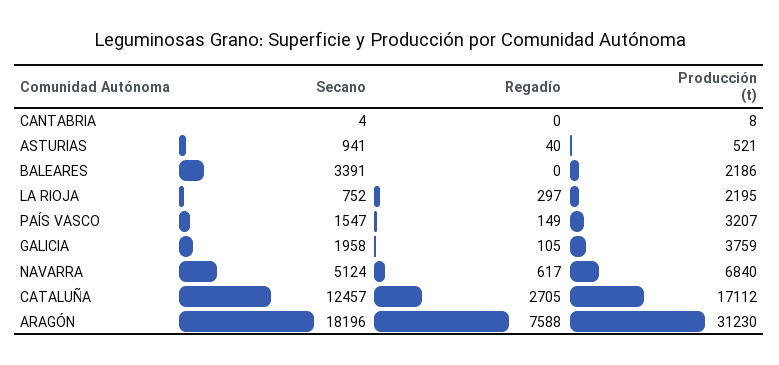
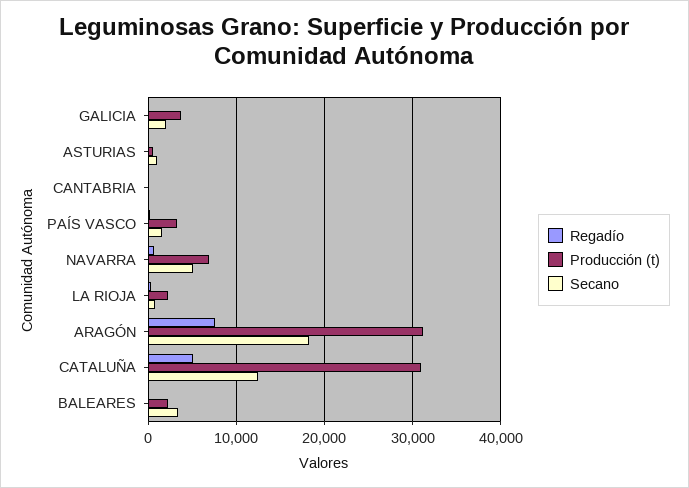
Regadío, CATALUÑA: 2705 -> 5000
Producción (t), CATALUÑA: 17112 -> 31000

